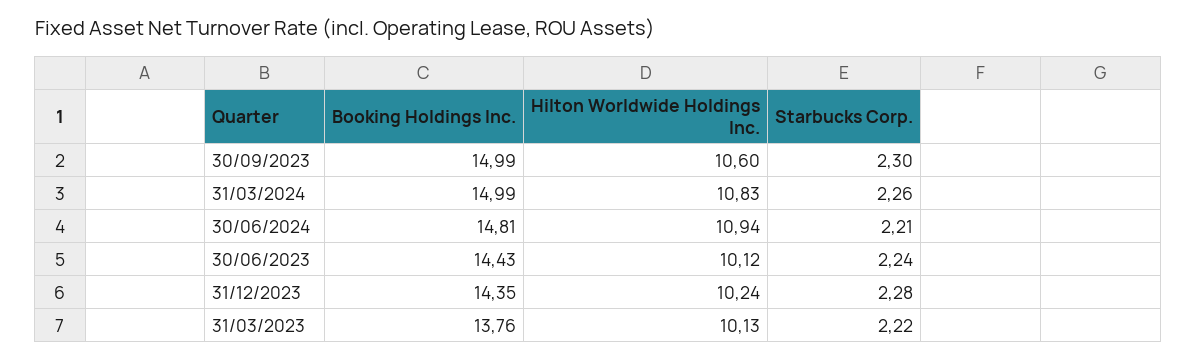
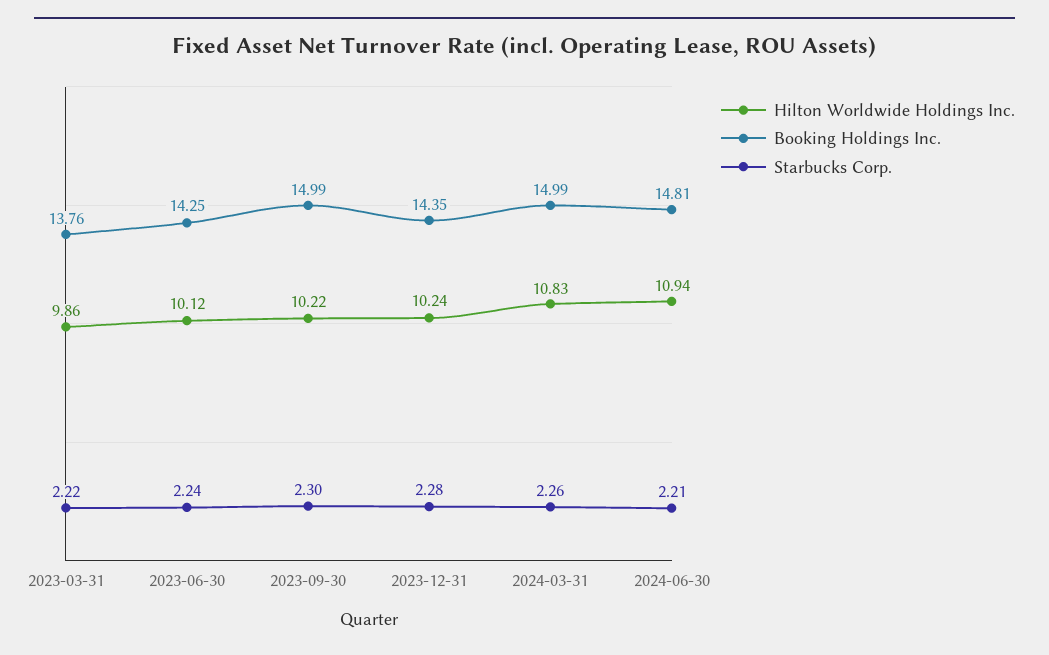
Hilton Worldwide Holdings Inc., 30/09/2023: 10.6 -> 10.22
Booking Holdings Inc., 30/06/2023: 14.43 -> 14.25
Hilton Worldwide Holdings Inc., 31/03/2023: 10.13 -> 9.86

